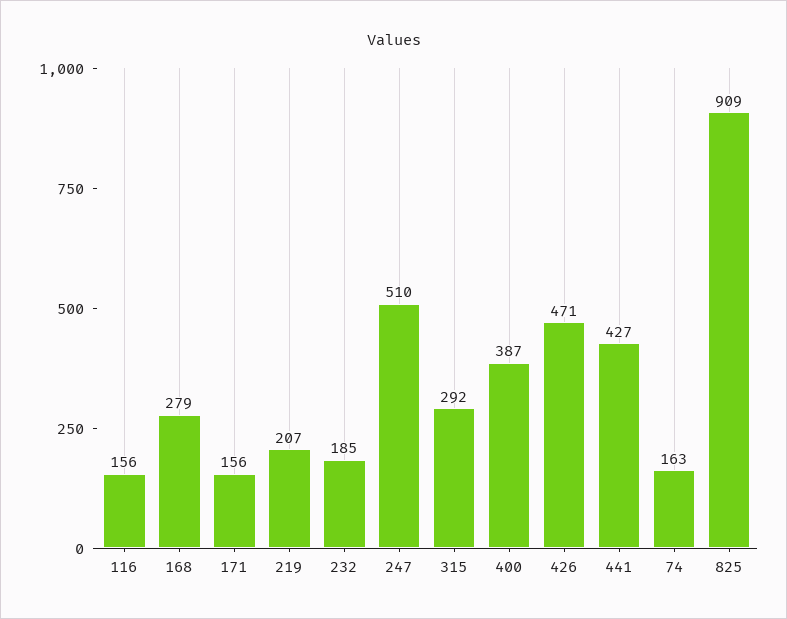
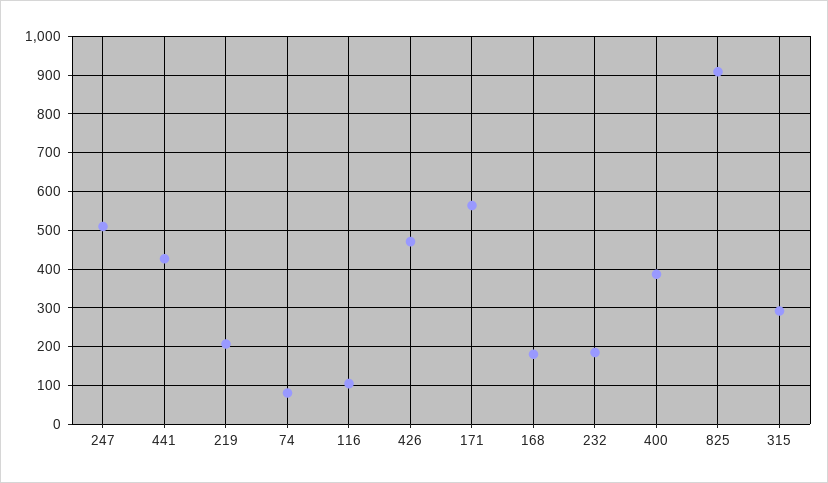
116: 156 -> 100
168: 279 -> 180
171: 156 -> 560
74: 163 -> 80

